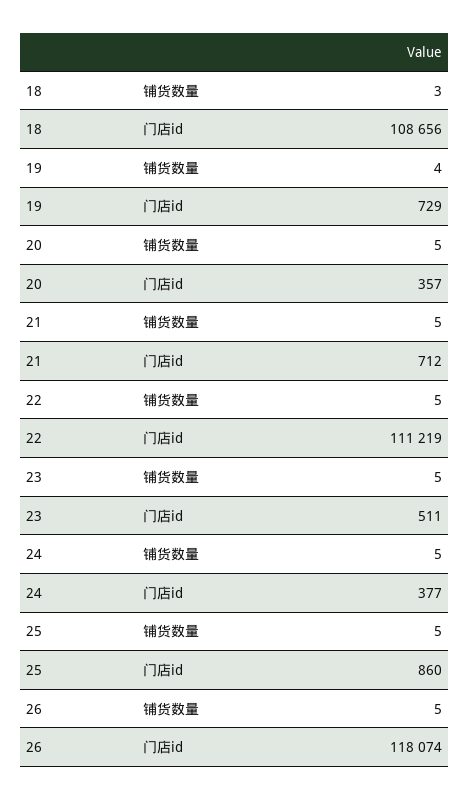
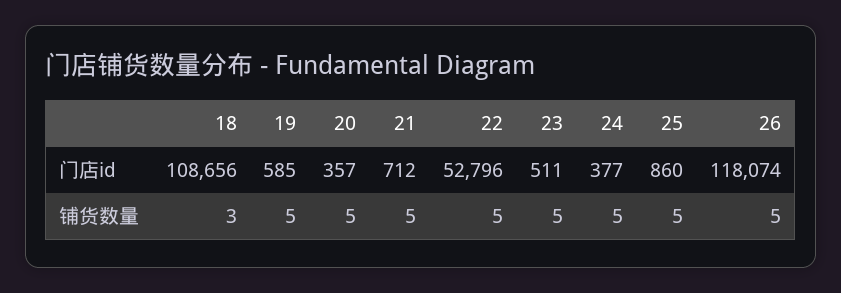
19, 铺货数量: 4 -> 5
19, 门店id: 729 -> 585
22, 门店id: 111219 -> 52796

